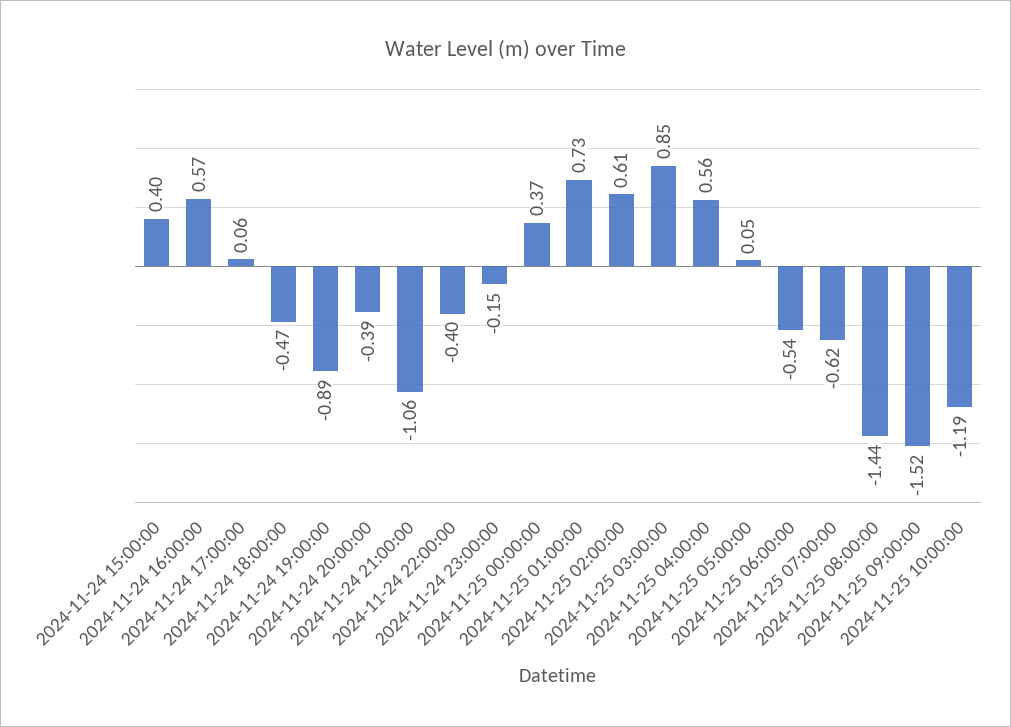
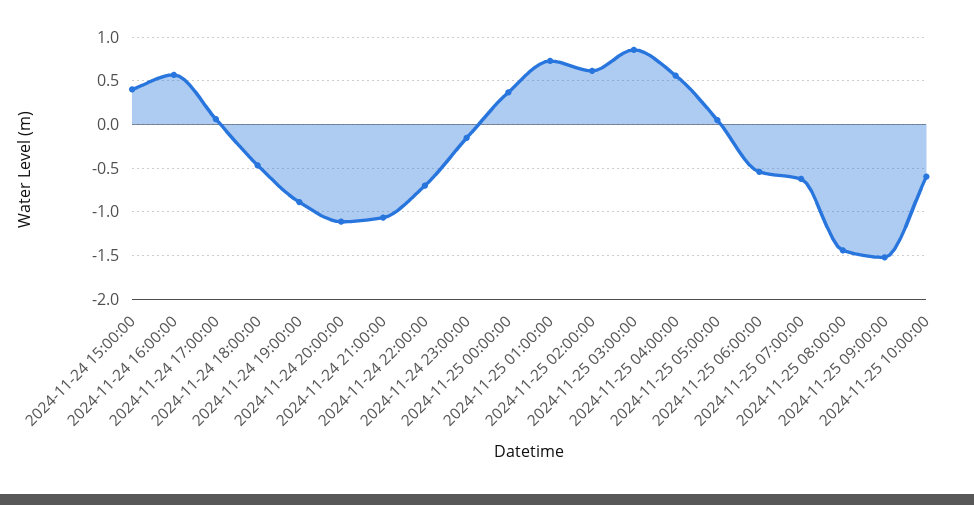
2024-11-24 20:00:00: -0.39 -> -1.1
2024-11-24 22:00:00: -0.4 -> -0.7
2024-11-25 10:00:00: -1.19 -> -0.6

